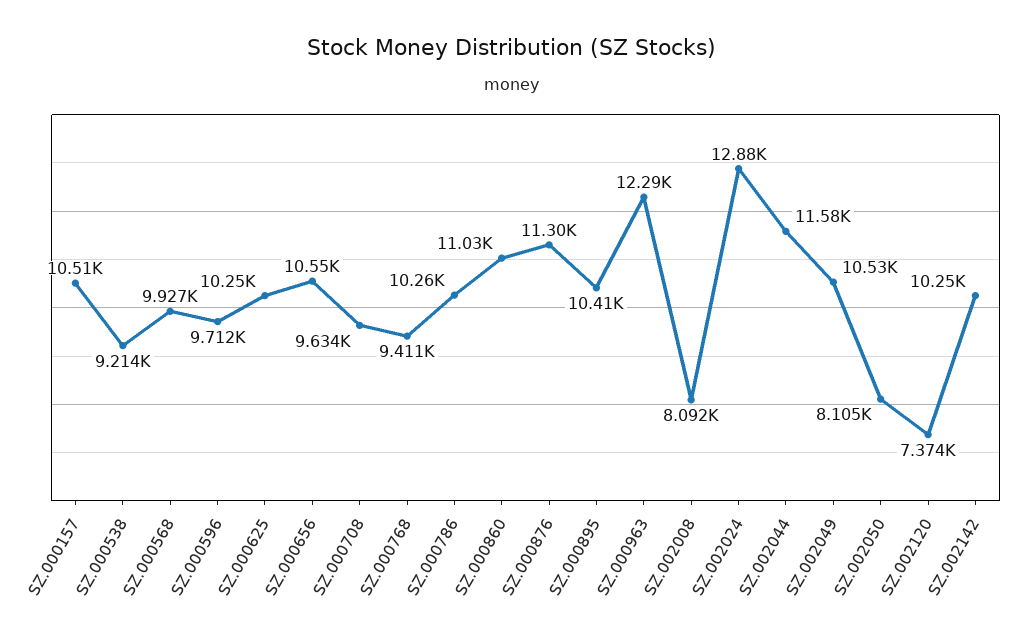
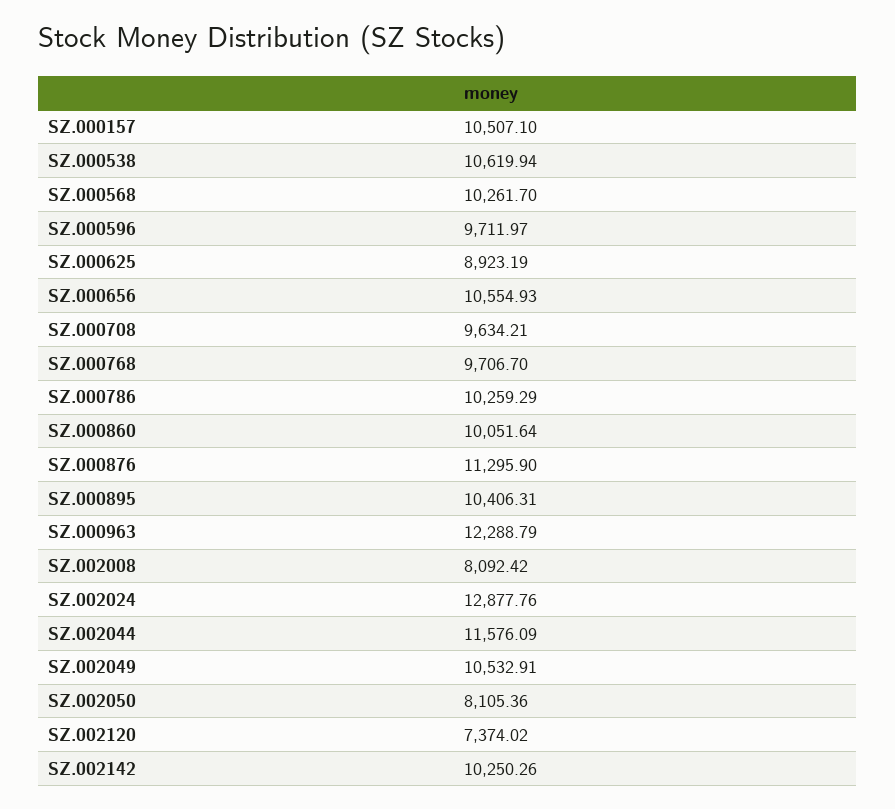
SZ.000538: 9214 -> 10619.94
SZ.000568: 9927 -> 10261.7
SZ.000625: 10250 -> 8923.19
SZ.000768: 9411 -> 9706.7
SZ.000860: 11030 -> 10051.64

